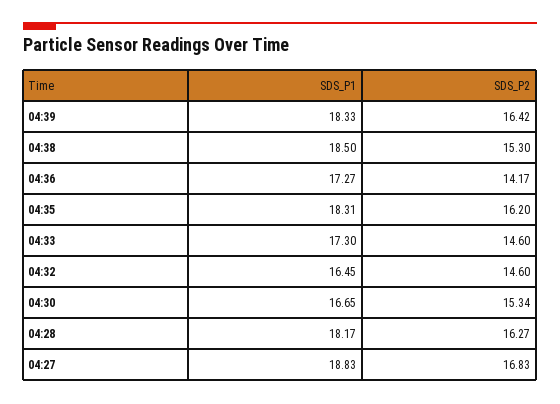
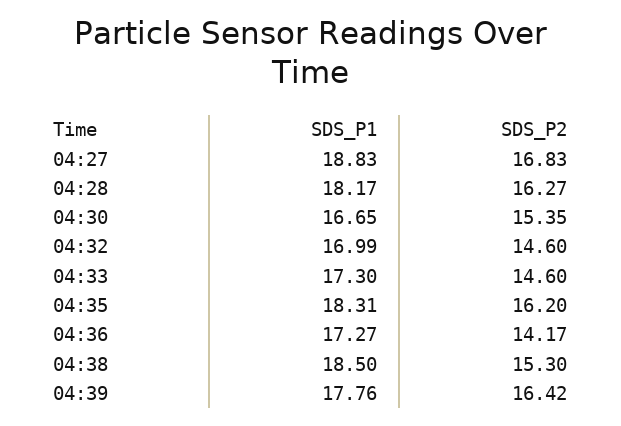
SDS_P1, 04:39: 18.33 -> 17.76
SDS_P1, 04:32: 16.45 -> 16.99
SDS_P2, 04:30: 15.34 -> 15.35

